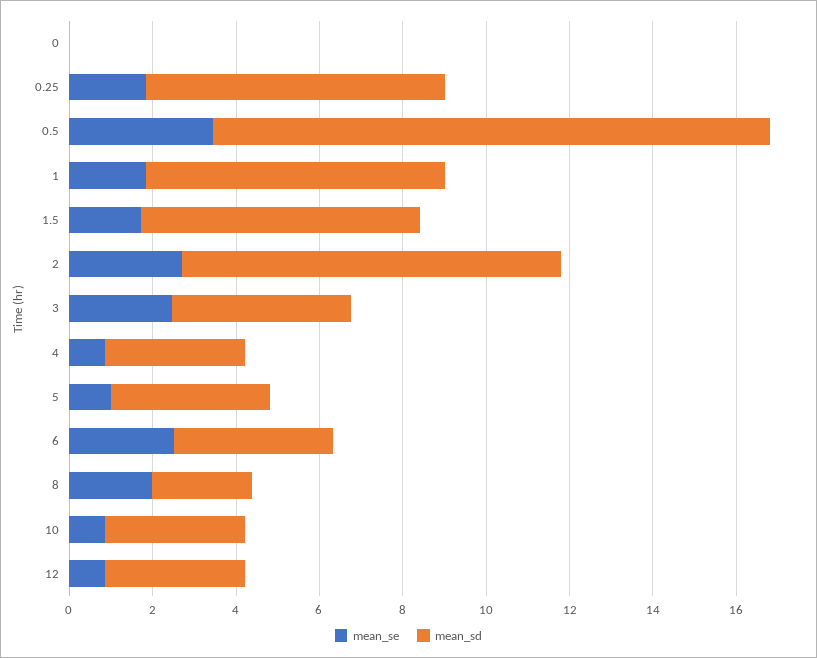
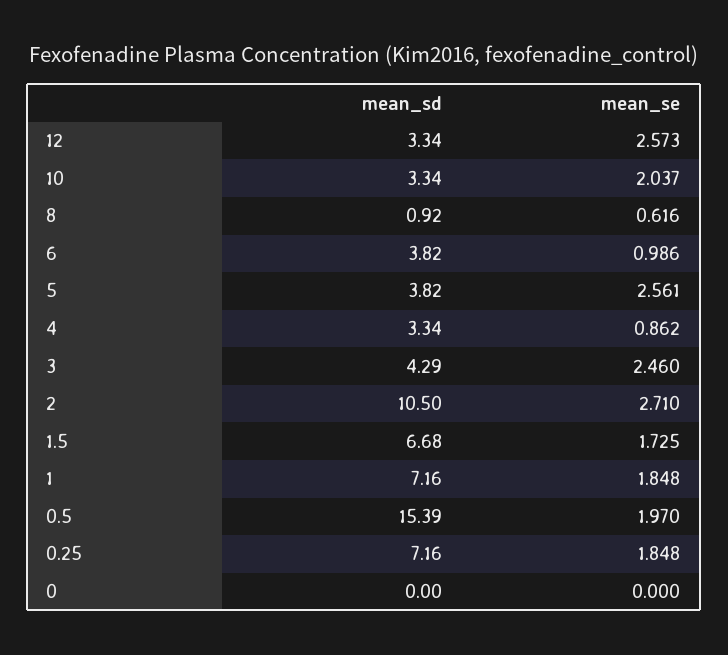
mean_se, 0.5: 3.5 -> 1.97
mean_sd, 0.5: 13.5 -> 15.39
mean_sd, 2: 9 -> 10.5
mean_se, 5: 1 -> 2.561
mean_se, 6: 2.5 -> 0.986
mean_se, 8: 2 -> 0.616
mean_sd, 8: 2.5 -> 0.92
mean_se, 10: 1 -> 2.037
mean_se, 12: 1 -> 2.573

